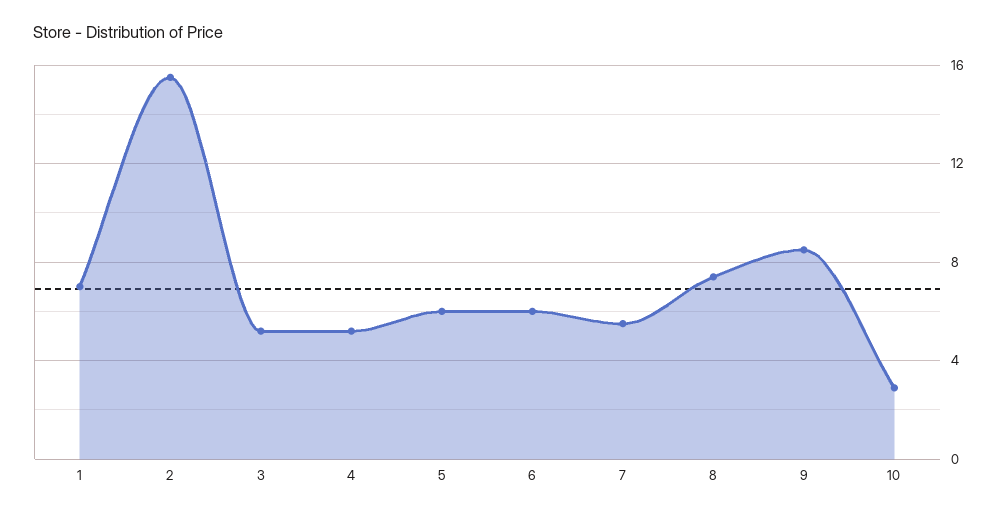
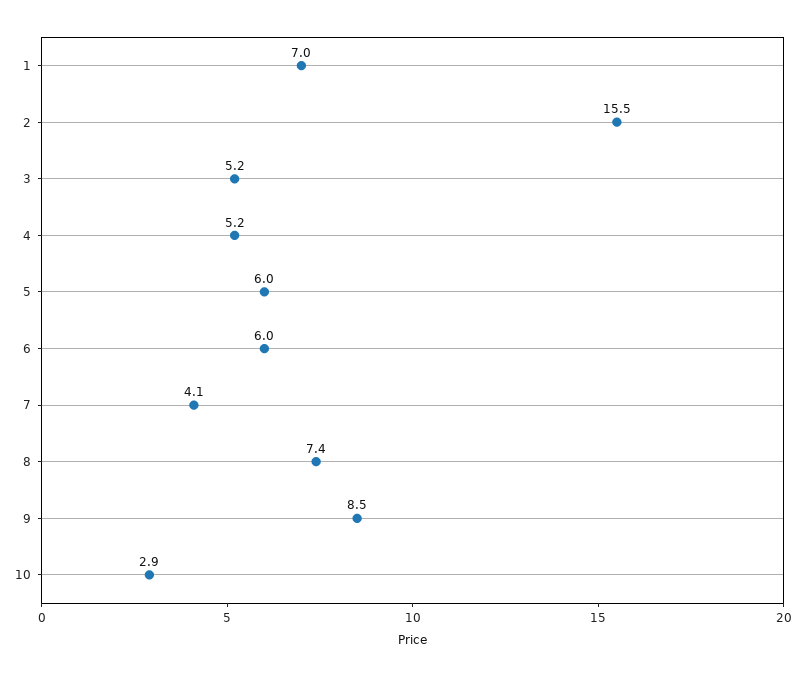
7: 5.5 -> 4.1

